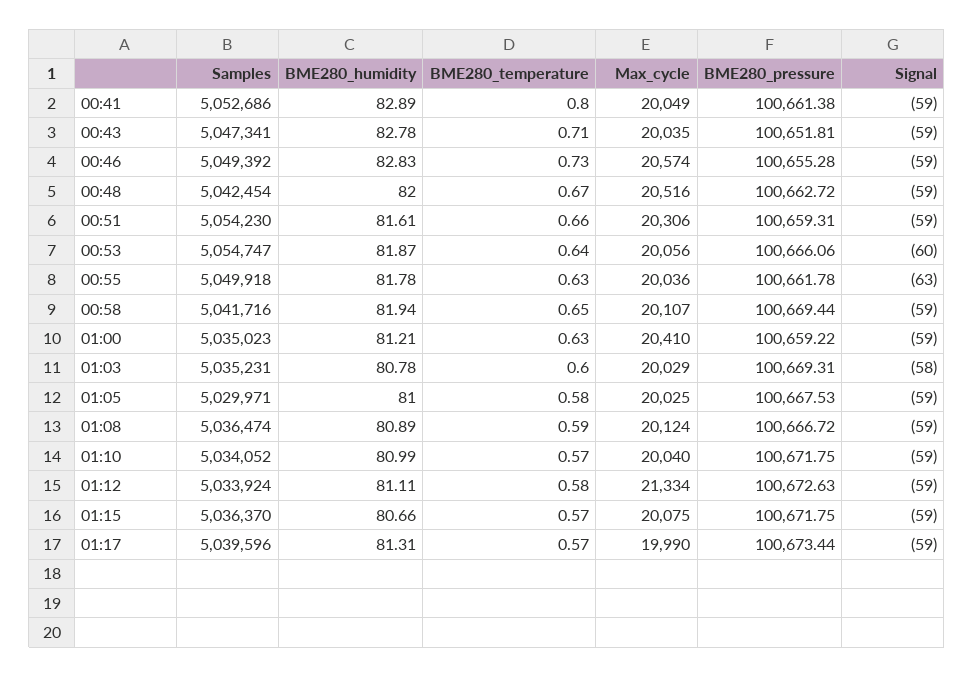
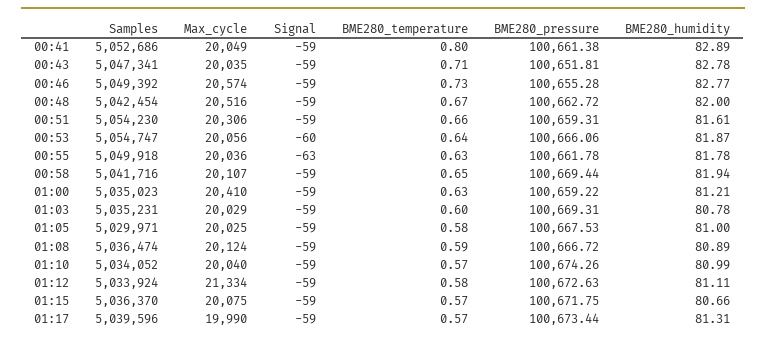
BME280_humidity, 00:46: 82.83 -> 82.77
Signal, 01:03: -58 -> -59
BME280_pressure, 01:10: 100671.75 -> 100674.26

